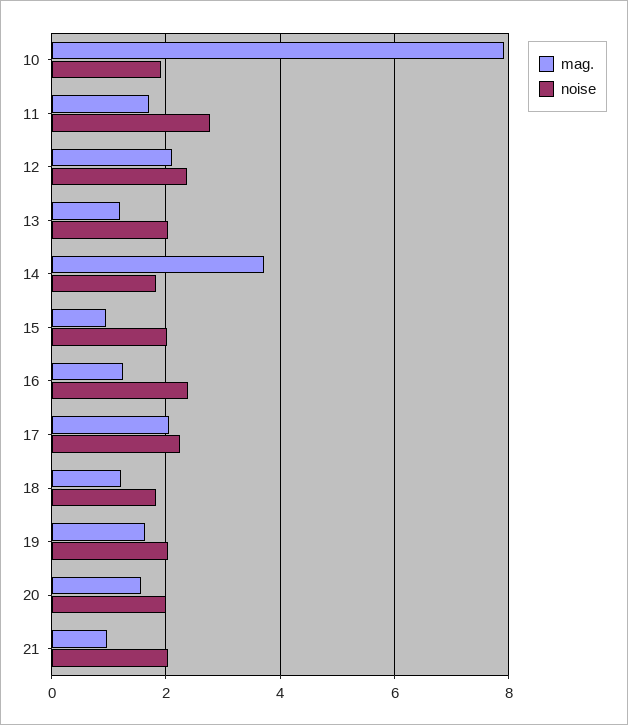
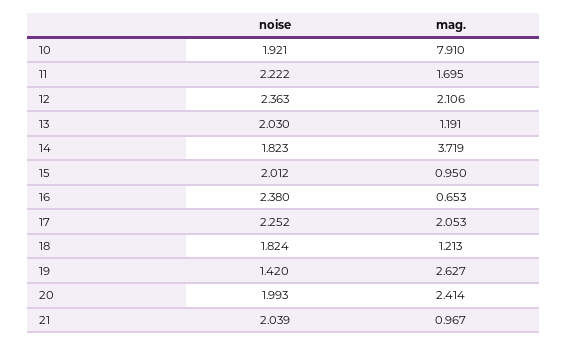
noise, 11: 2.8 -> 2.222
mag., 16: 1.2 -> 0.653
mag., 19: 1.6 -> 2.627
noise, 19: 2 -> 1.42
mag., 20: 1.6 -> 2.414

